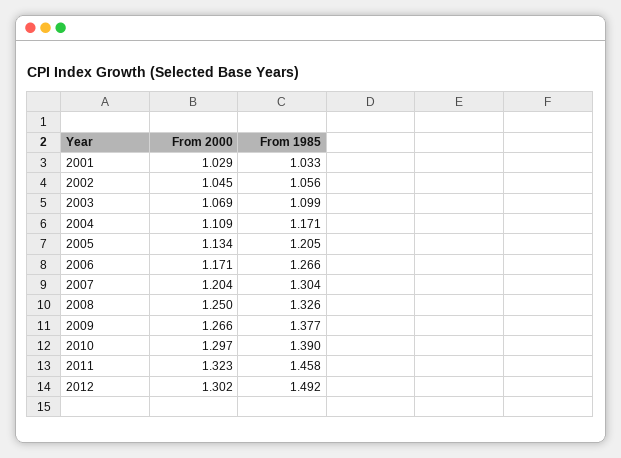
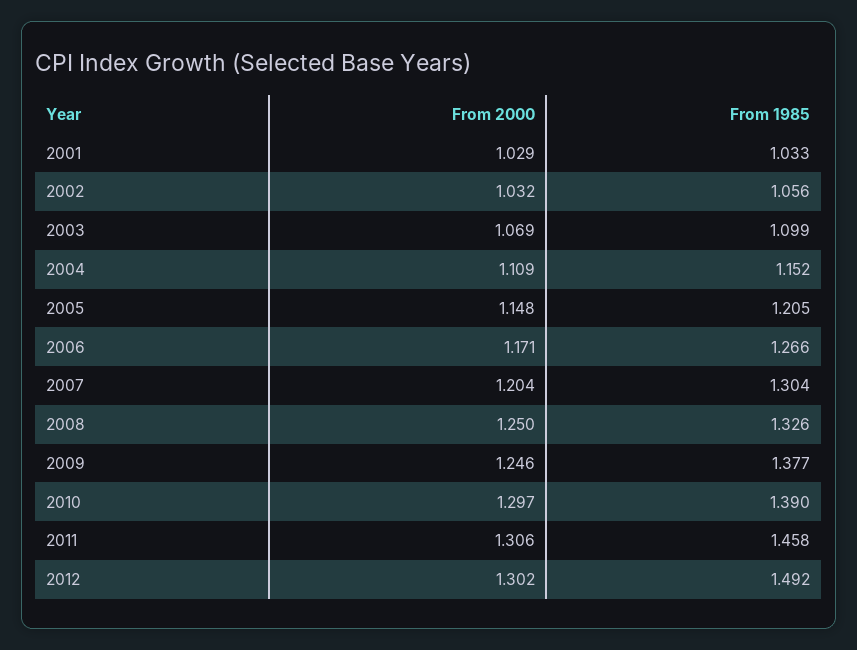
From 2000, 2002: 1.045 -> 1.032
From 1985, 2004: 1.171 -> 1.152
From 2000, 2005: 1.134 -> 1.148
From 2000, 2009: 1.266 -> 1.246
From 2000, 2011: 1.323 -> 1.306

